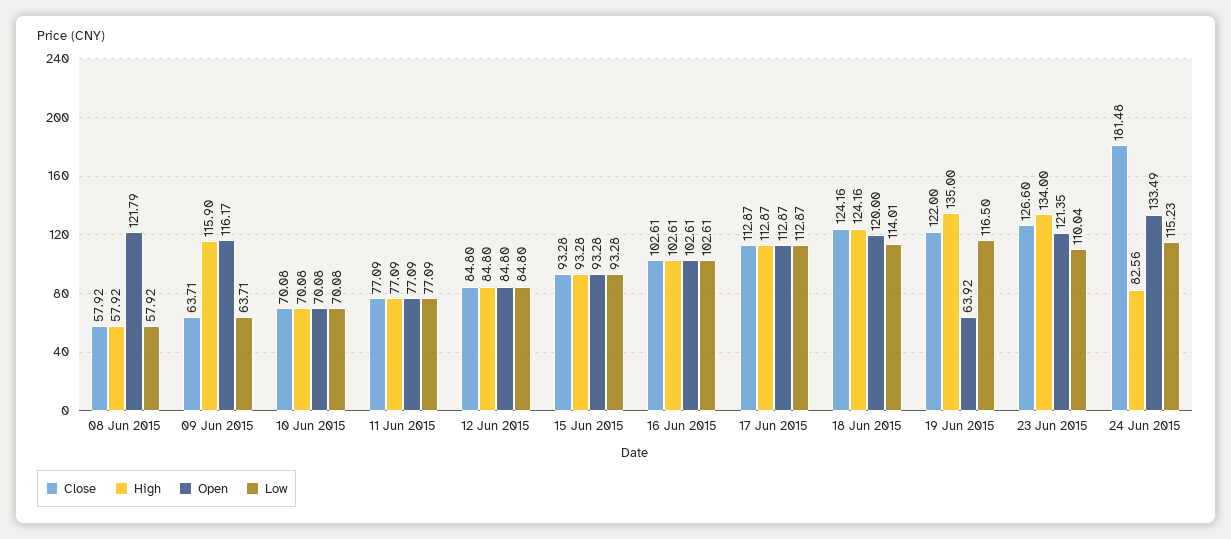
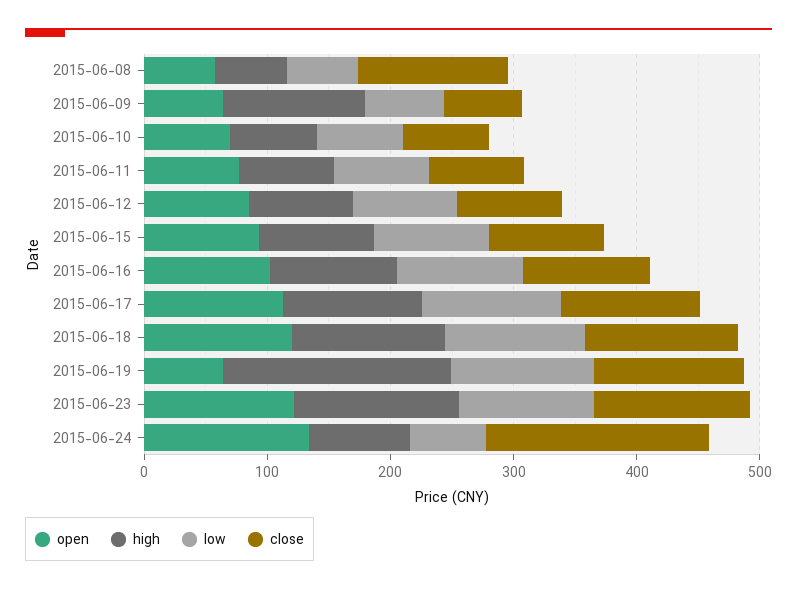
Close, 08 Jun 2015: 57.92 -> 120
Open, 08 Jun 2015: 121.79 -> 60
Open, 09 Jun 2015: 116.17 -> 60
High, 19 Jun 2015: 135 -> 180
Low, 24 Jun 2015: 115.23 -> 60

